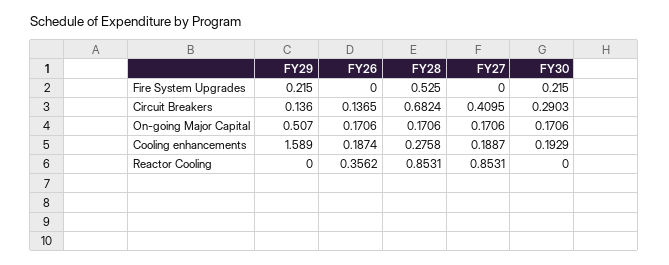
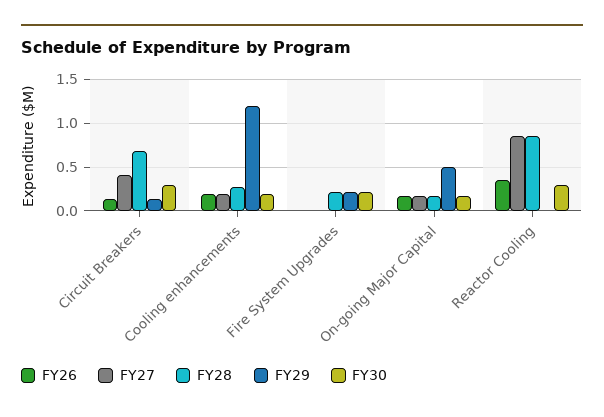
FY28, Fire System Upgrades: 0.525 -> 0.2
FY29, Cooling enhancements: 1.589 -> 1.2
FY30, Reactor Cooling: 0 -> 0.3

